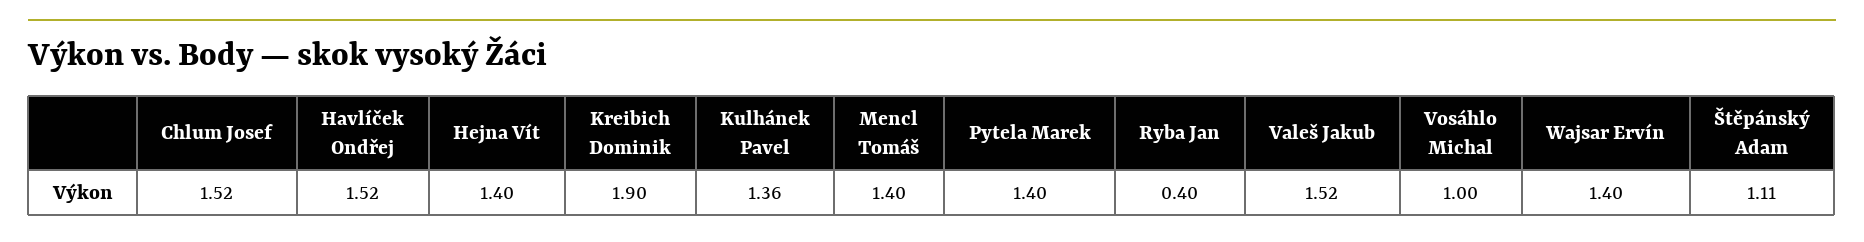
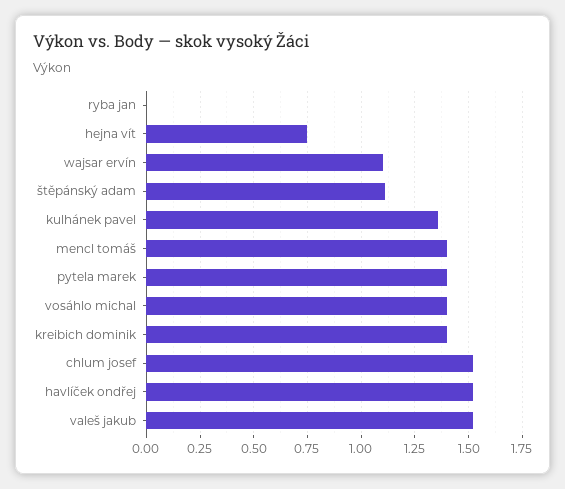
Hejna Vít: 1.4 -> 0.75
Kreibich Dominik: 1.9 -> 1.4
Ryba Jan: 0.4 -> 0
Vosáhlo Michal: 1 -> 1.4
Wajsar Ervín: 1.4 -> 1.1

